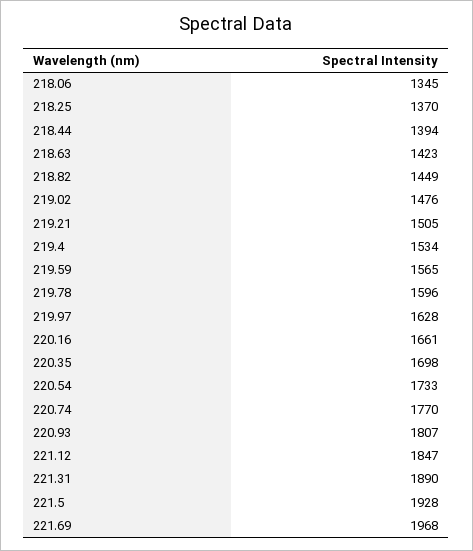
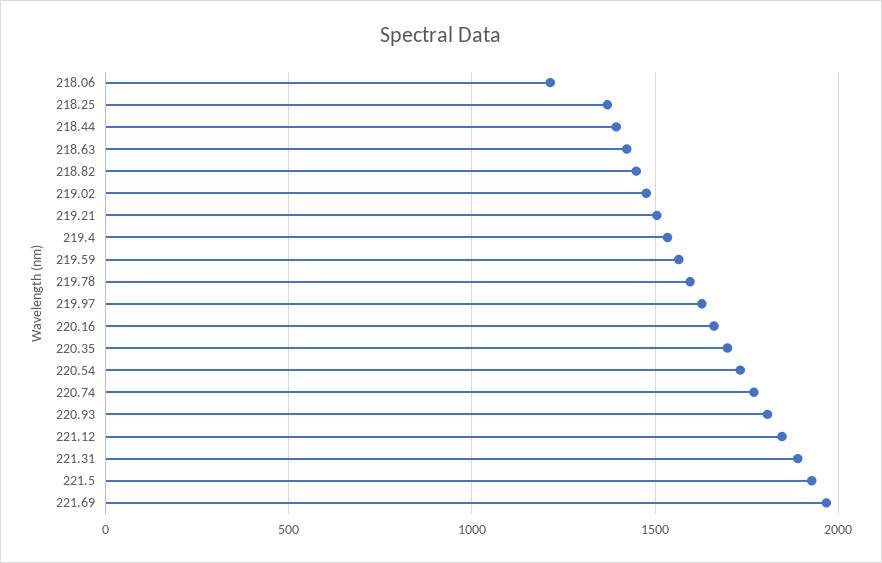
218.06: 1345 -> 1200

